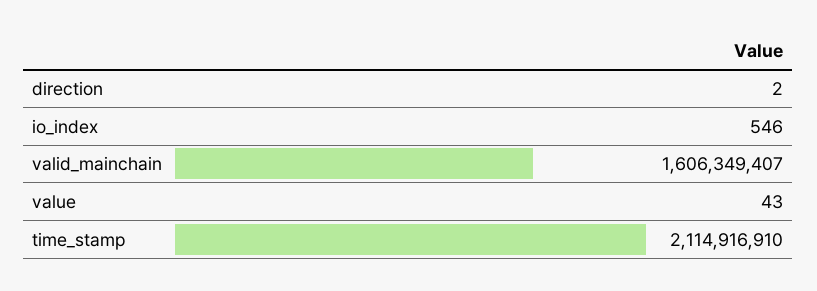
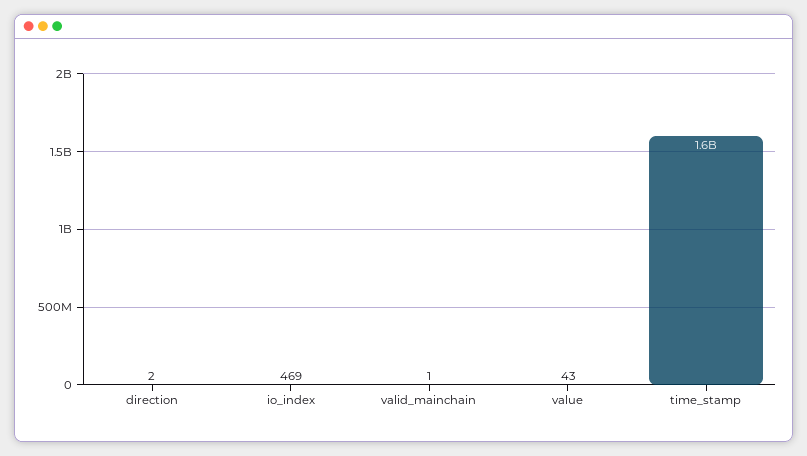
io_index: 546 -> 469
valid_mainchain: 1606349407 -> 1
time_stamp: 2114916910 -> 1600000000

